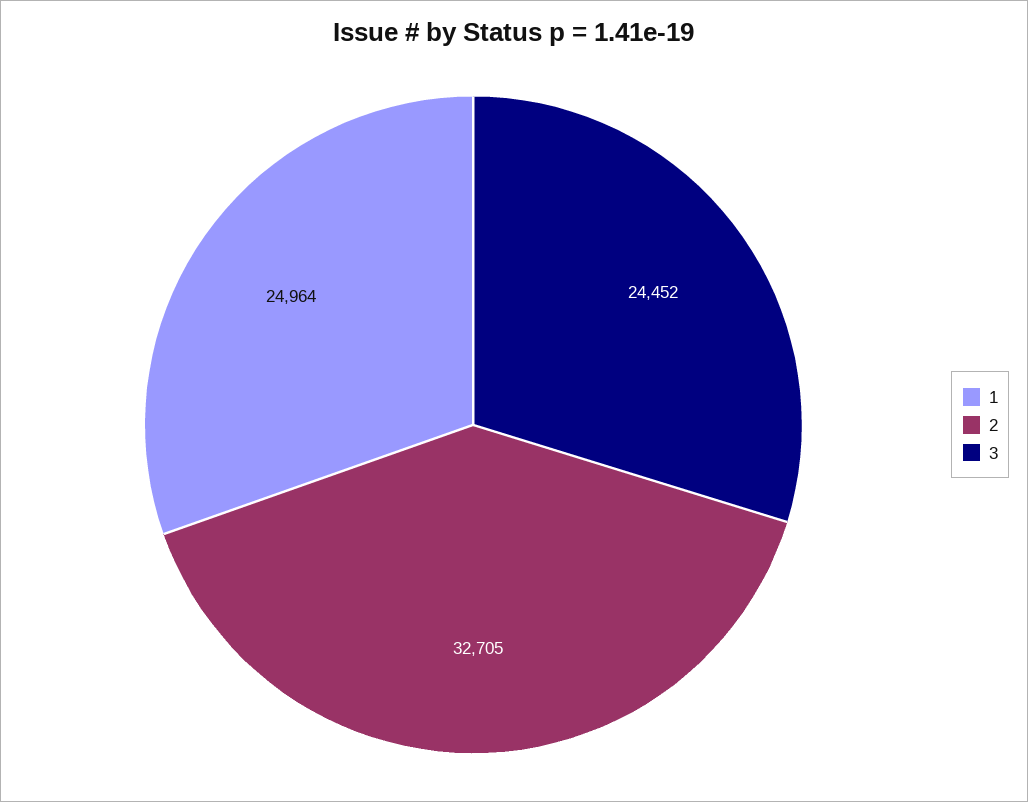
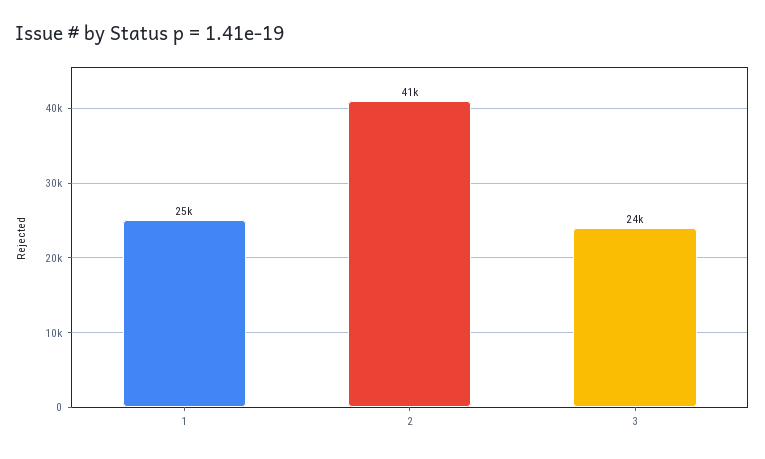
2: 32705 -> 41000

